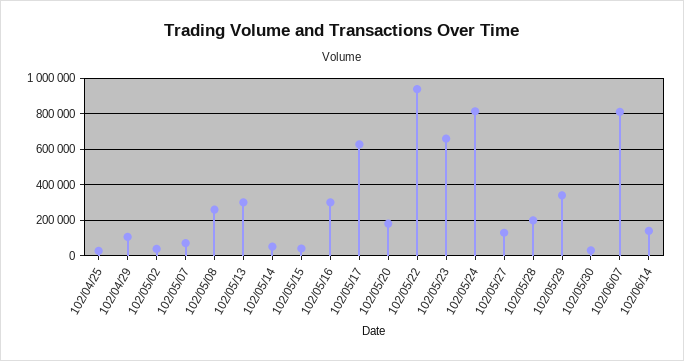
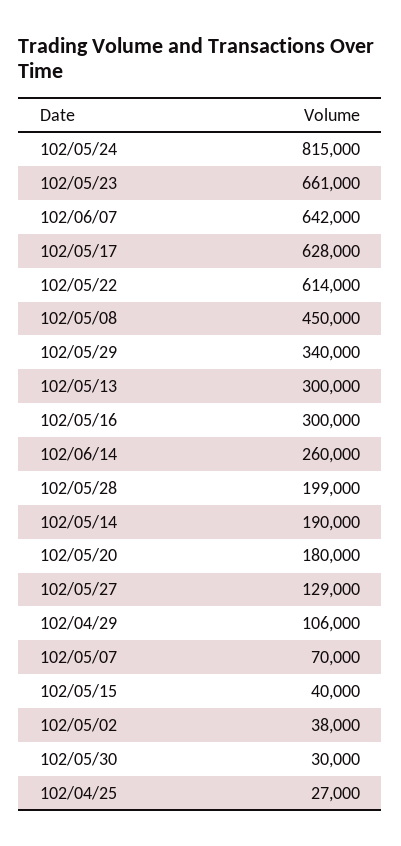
102/05/08: 250000 -> 450000
102/05/14: 50000 -> 190000
102/05/22: 950000 -> 614000
102/06/07: 800000 -> 642000
102/06/14: 150000 -> 260000

